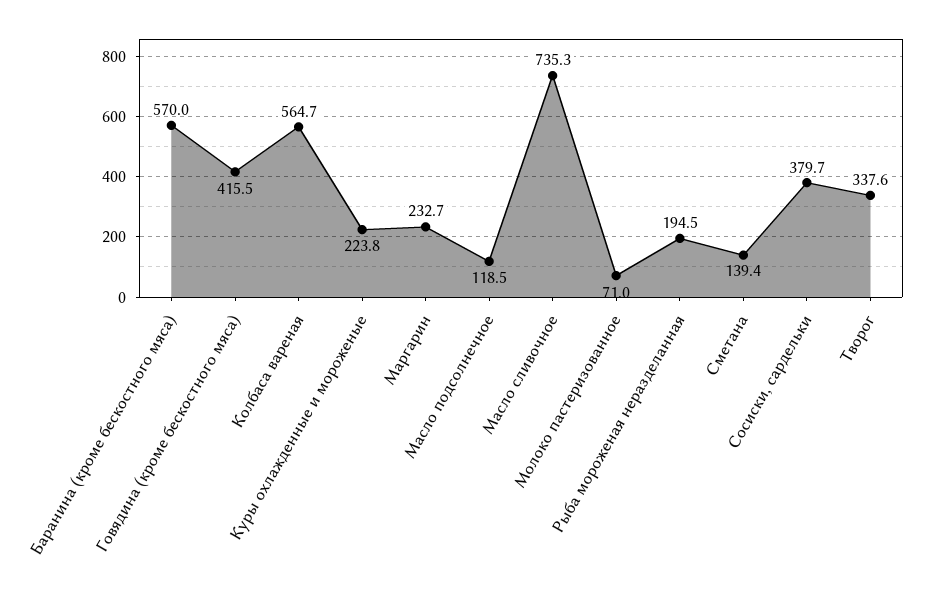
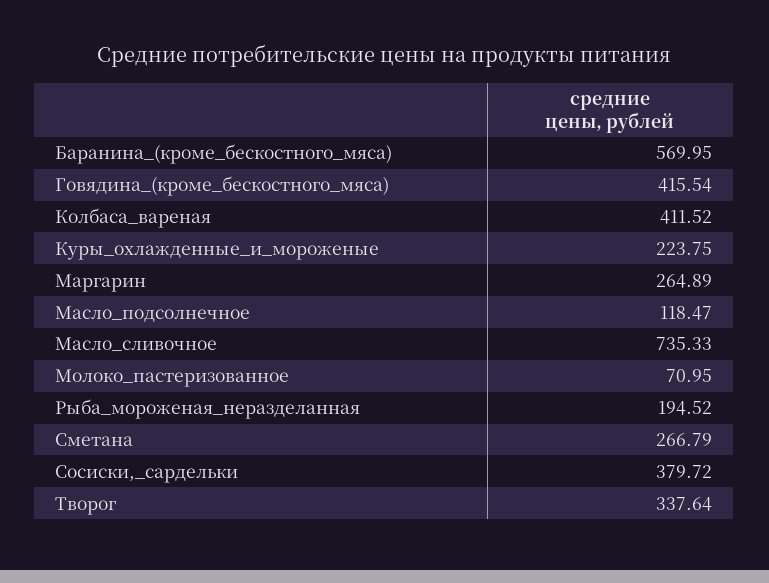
Колбаса вареная: 564.7 -> 411.52
Маргарин: 232.7 -> 264.89
Сметана: 139.4 -> 266.79

